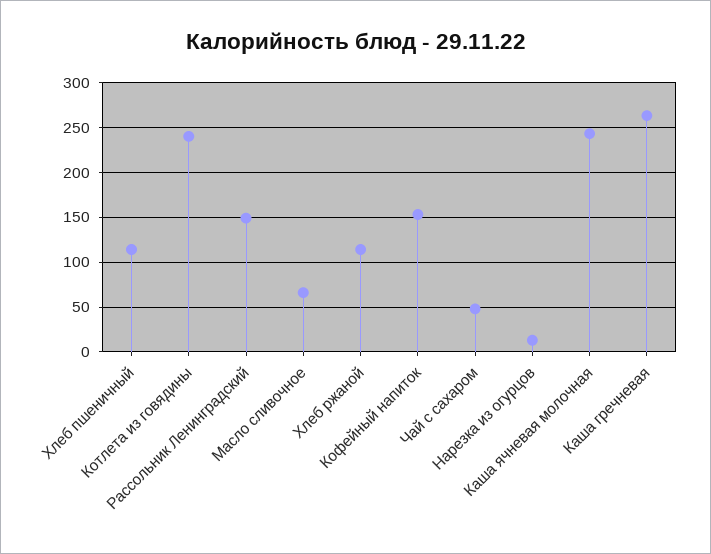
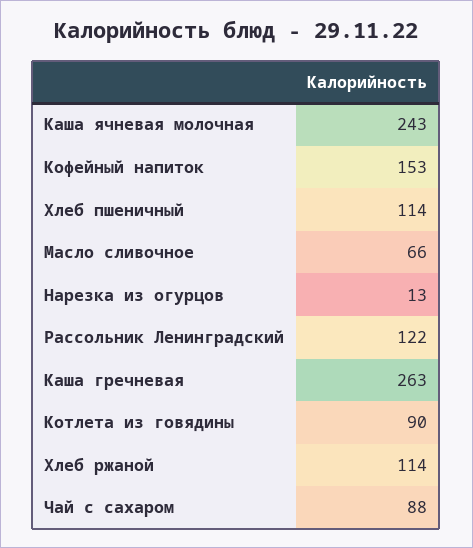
Котлета из говядины: 240 -> 90
Рассольник Ленинградский: 150 -> 122
Чай с сахаром: 50 -> 88

